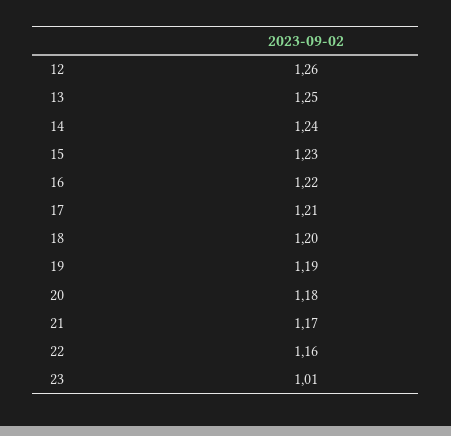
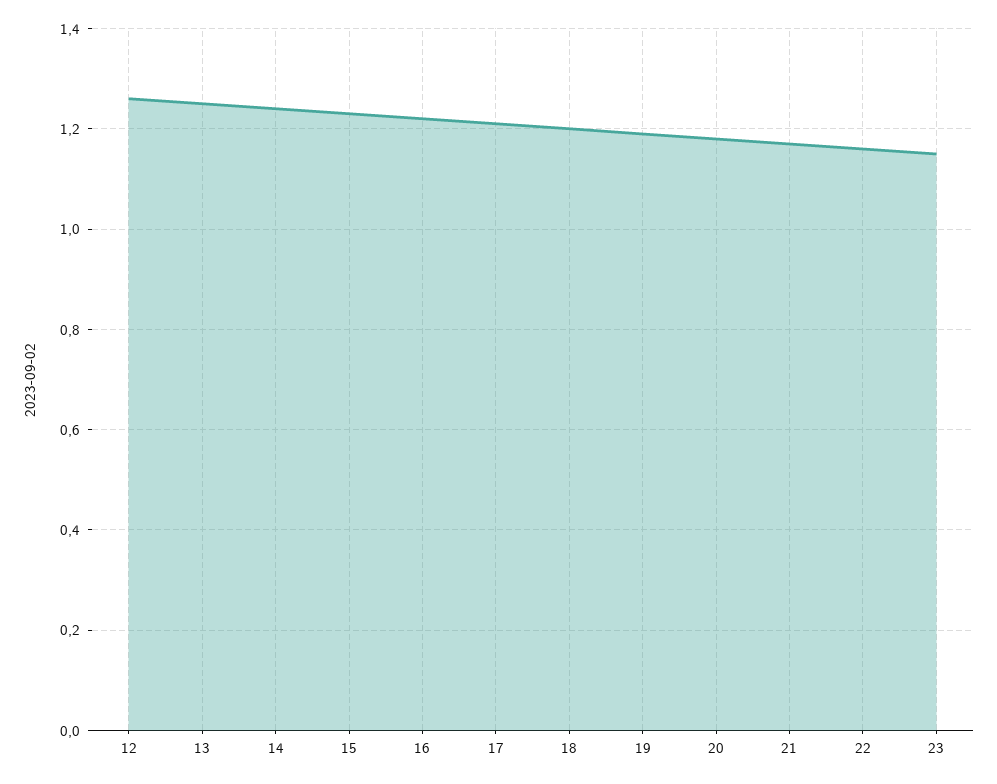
23: 1.01 -> 1.15

